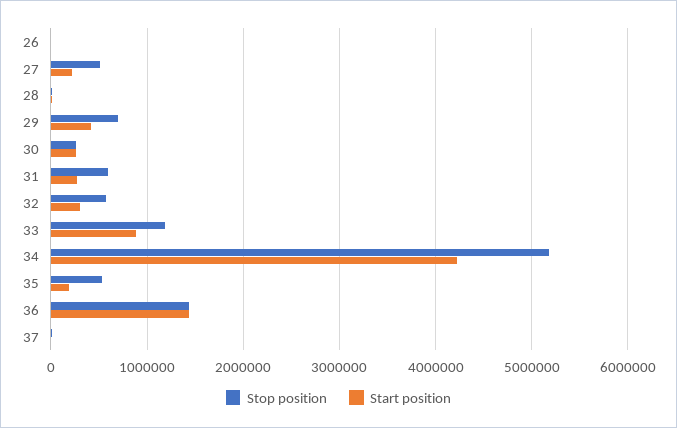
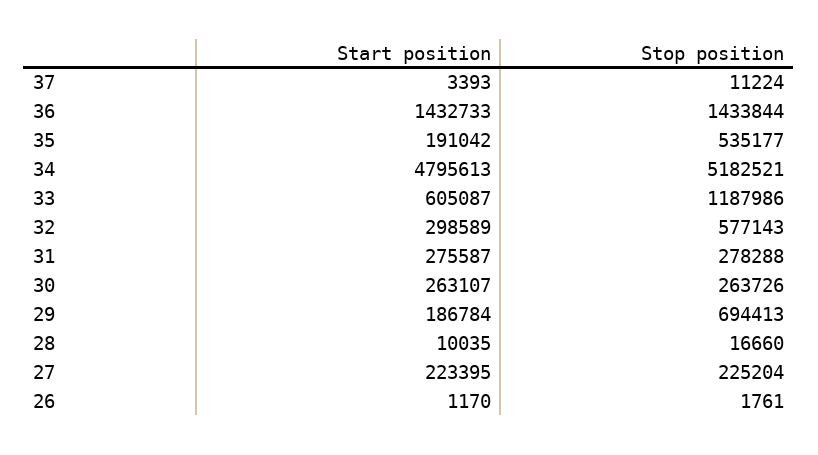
Stop position, 27: 500000 -> 225204
Start position, 29: 400000 -> 186784
Stop position, 31: 600000 -> 278288
Start position, 33: 900000 -> 605087
Start position, 34: 4200000 -> 4795613

